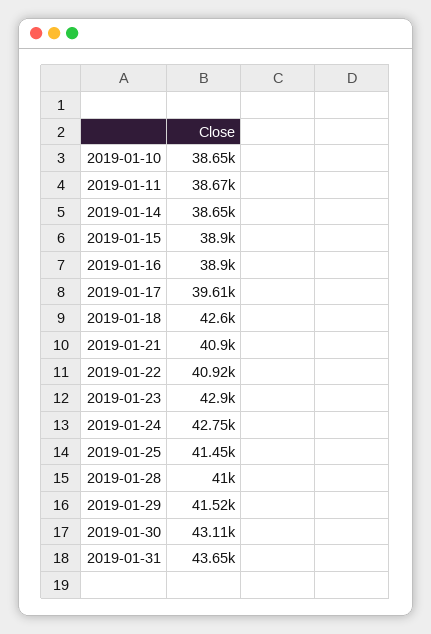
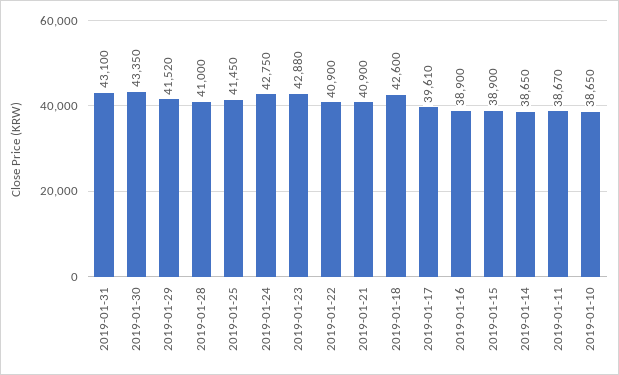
2019-01-22: 40920 -> 40900
2019-01-23: 42900 -> 42880
2019-01-30: 43110 -> 43350
2019-01-31: 43650 -> 43100

